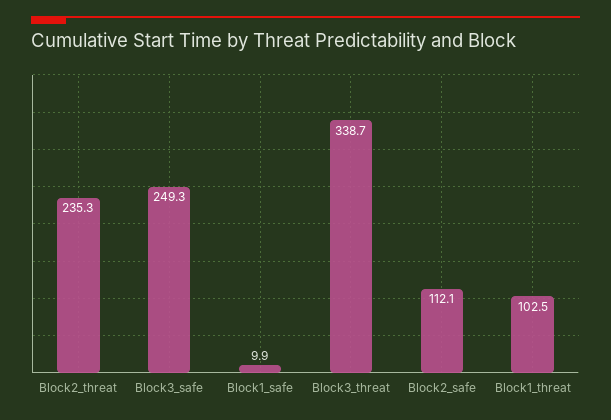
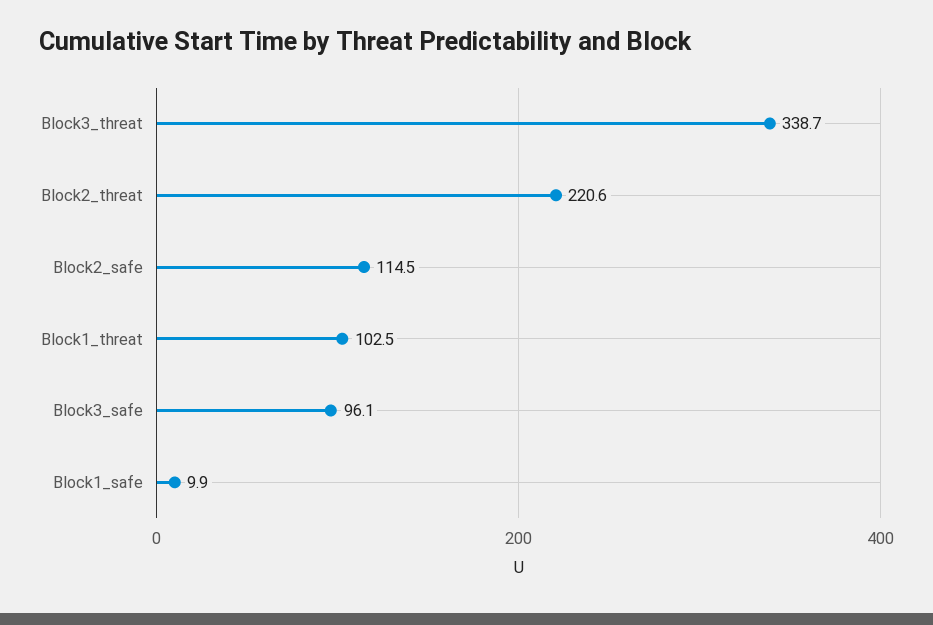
Block2_threat: 235.3 -> 220.6
Block3_safe: 249.3 -> 96.1
Block2_safe: 112.1 -> 114.5

